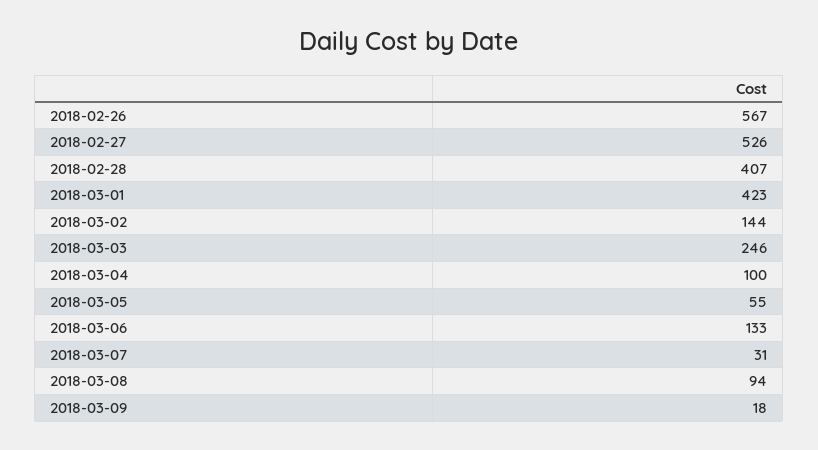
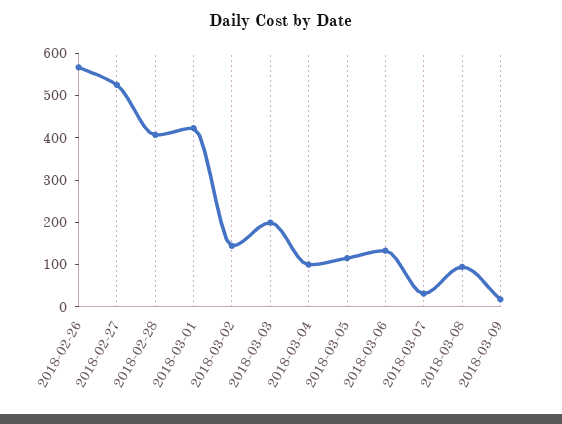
2018-03-03: 246 -> 200
2018-03-05: 55 -> 120

